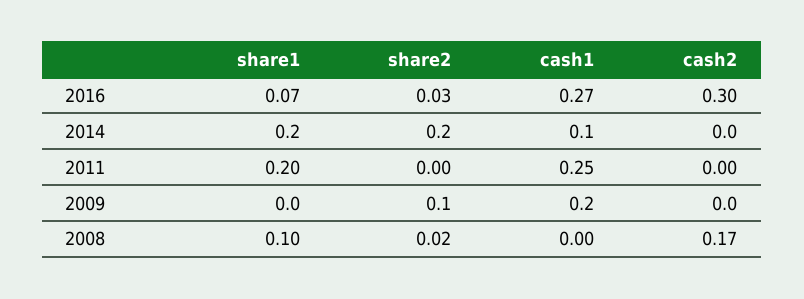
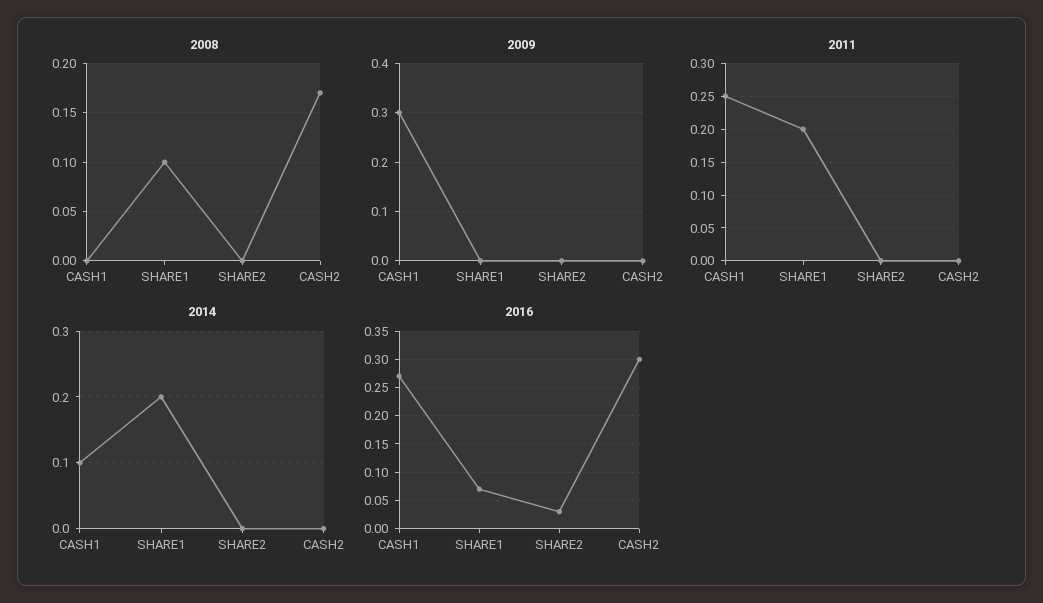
2014, share2: 0.2 -> 0
2009, share2: 0.1 -> 0
2009, cash1: 0.2 -> 0.3
2008, share2: 0.02 -> 0

